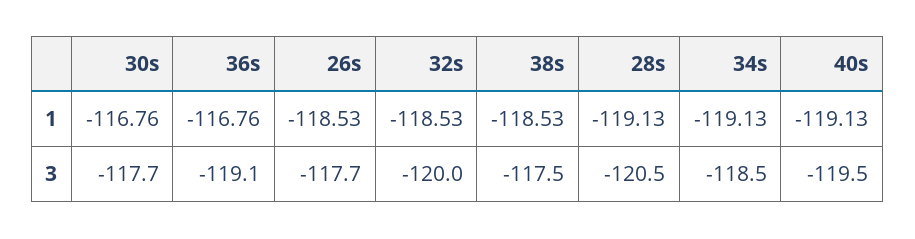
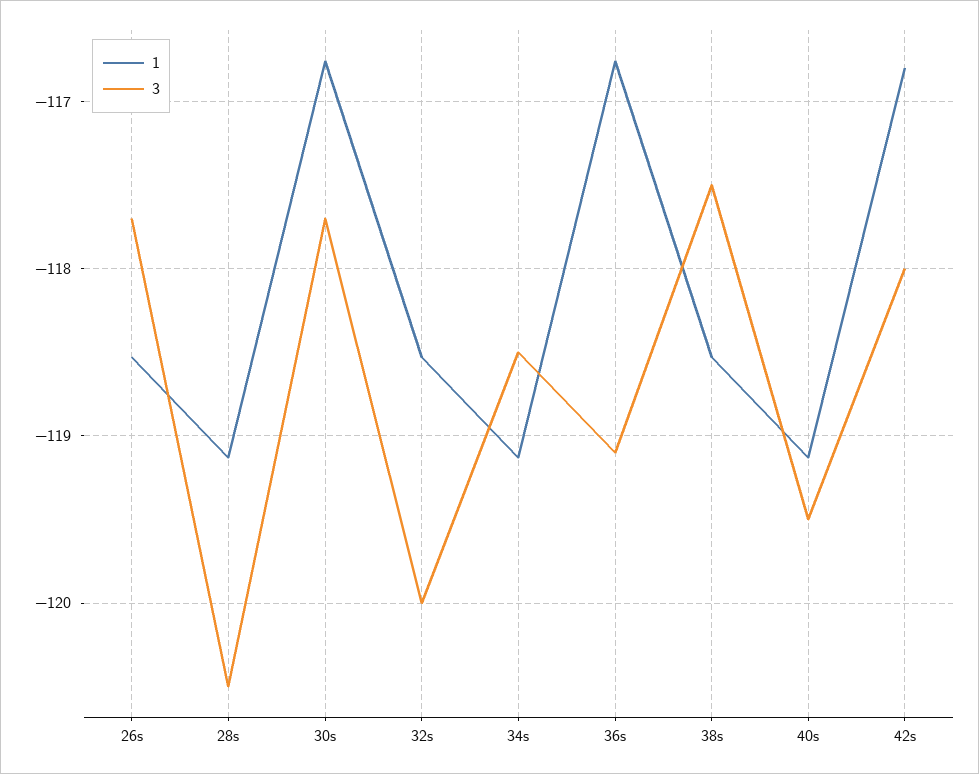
1, 42s: none -> -116.8
3, 42s: none -> -118

